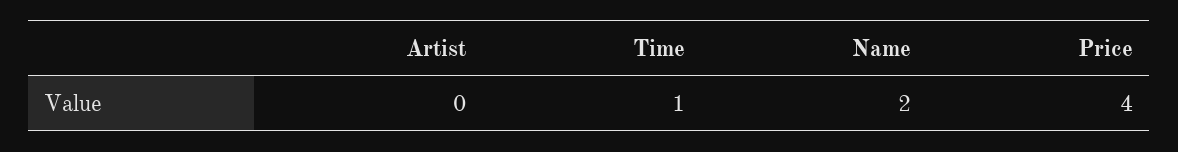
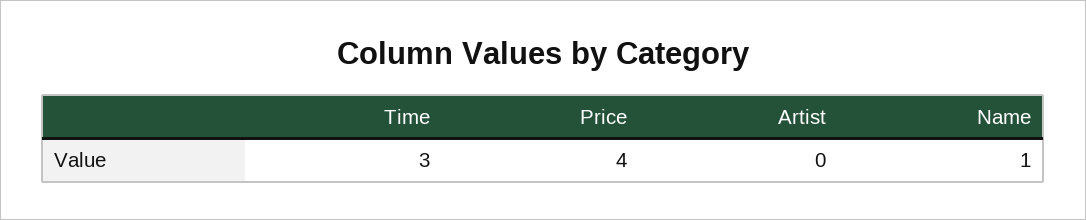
Time: 1 -> 3
Name: 2 -> 1

